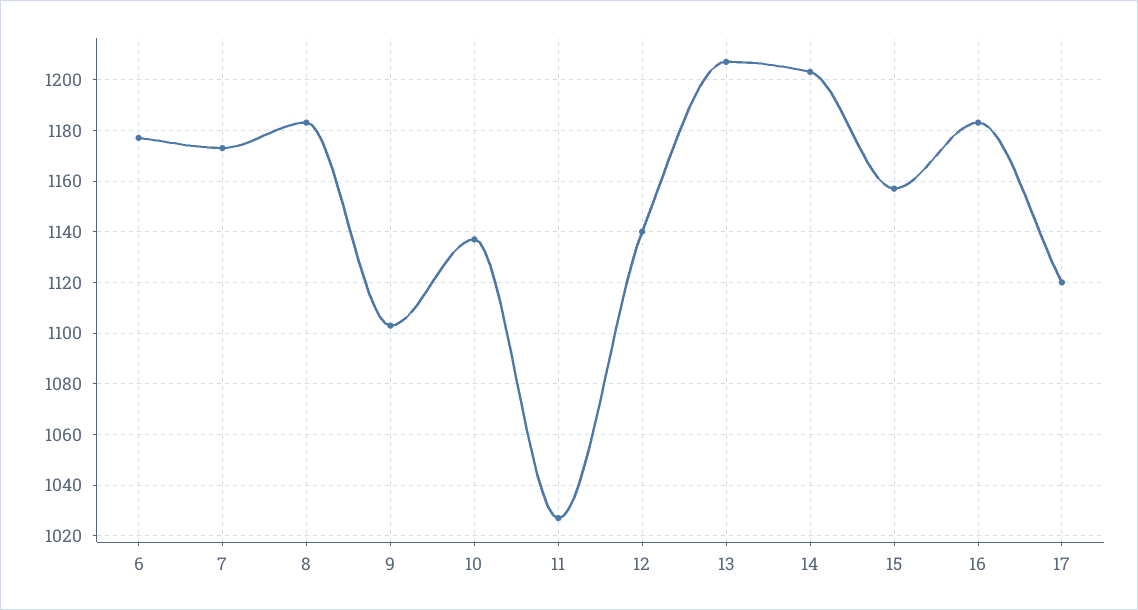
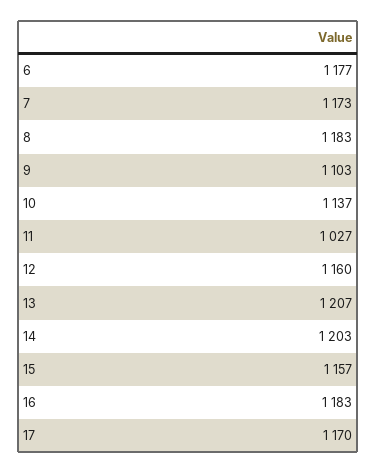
12: 1140 -> 1160
17: 1120 -> 1170

